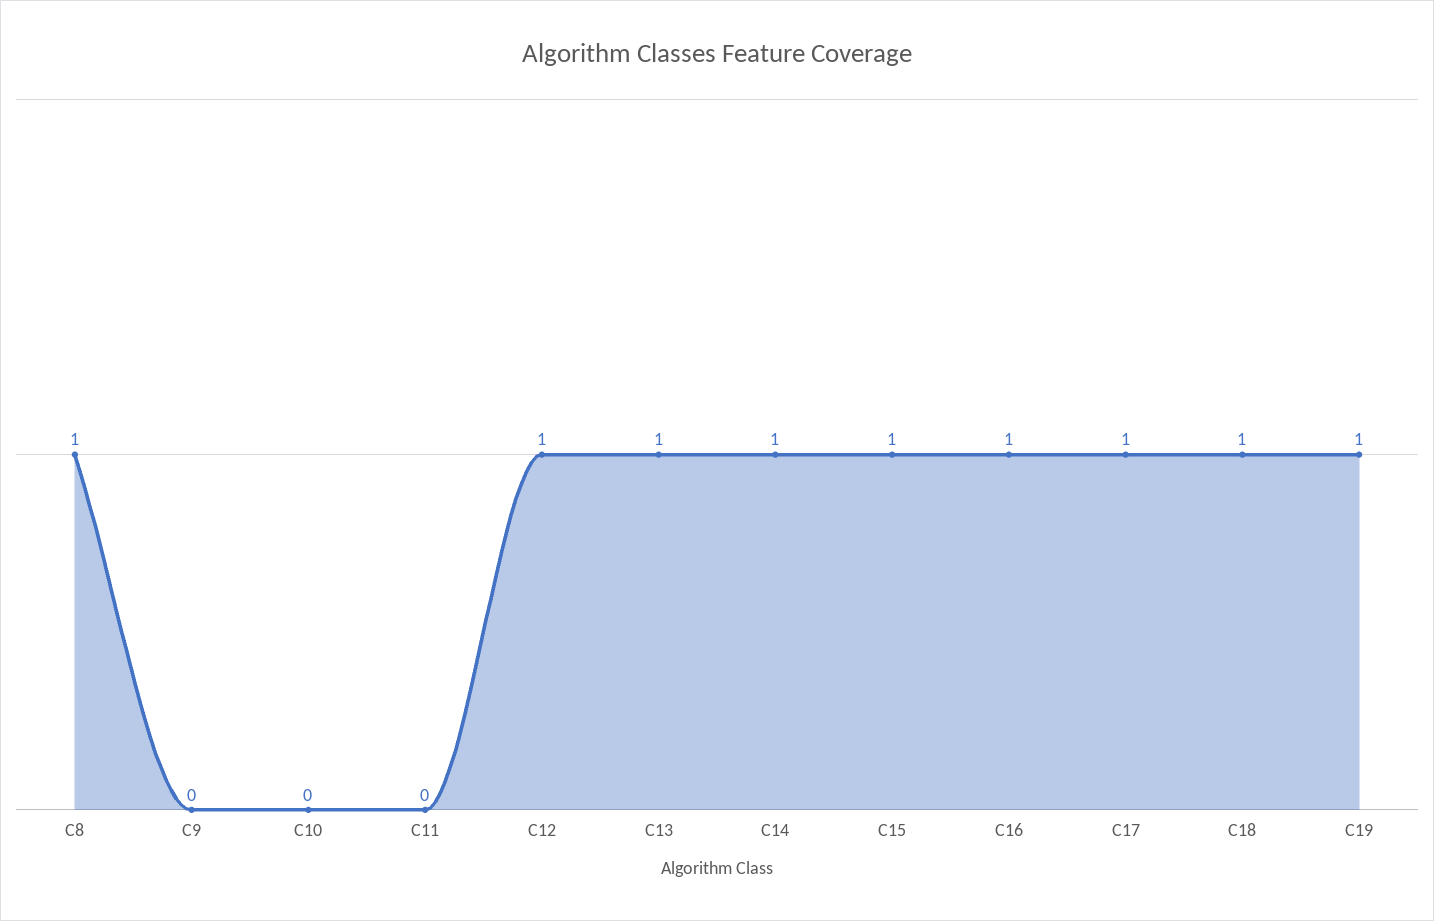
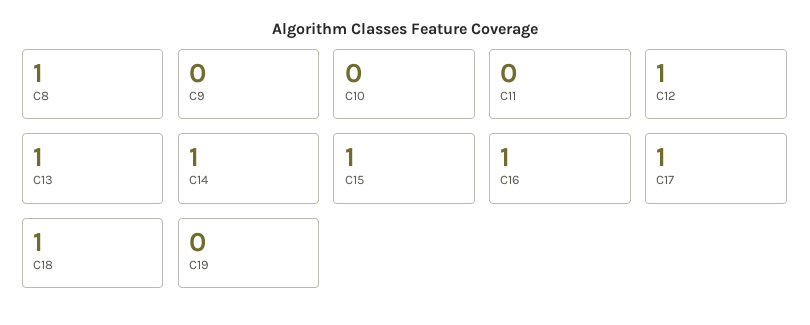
C19: 1 -> 0

